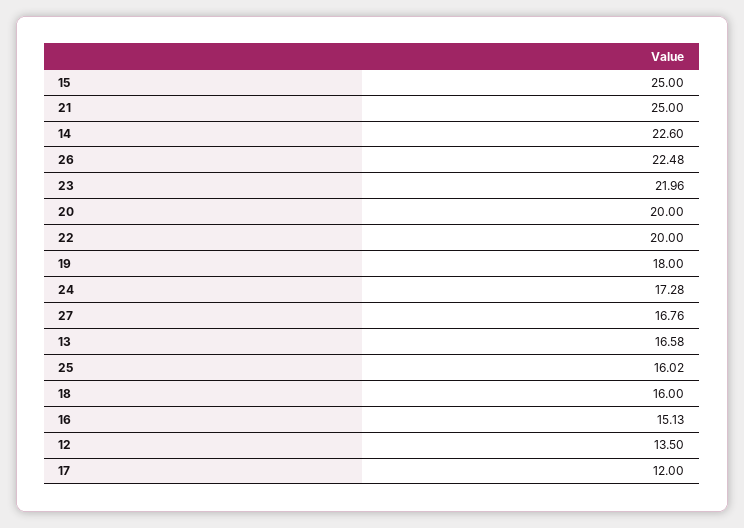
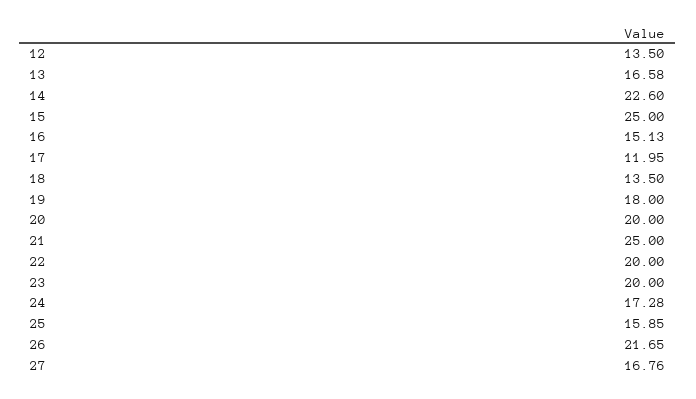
26: 22.48 -> 21.65
23: 21.96 -> 20
25: 16.02 -> 15.85
18: 16 -> 13.5
17: 12 -> 11.95

